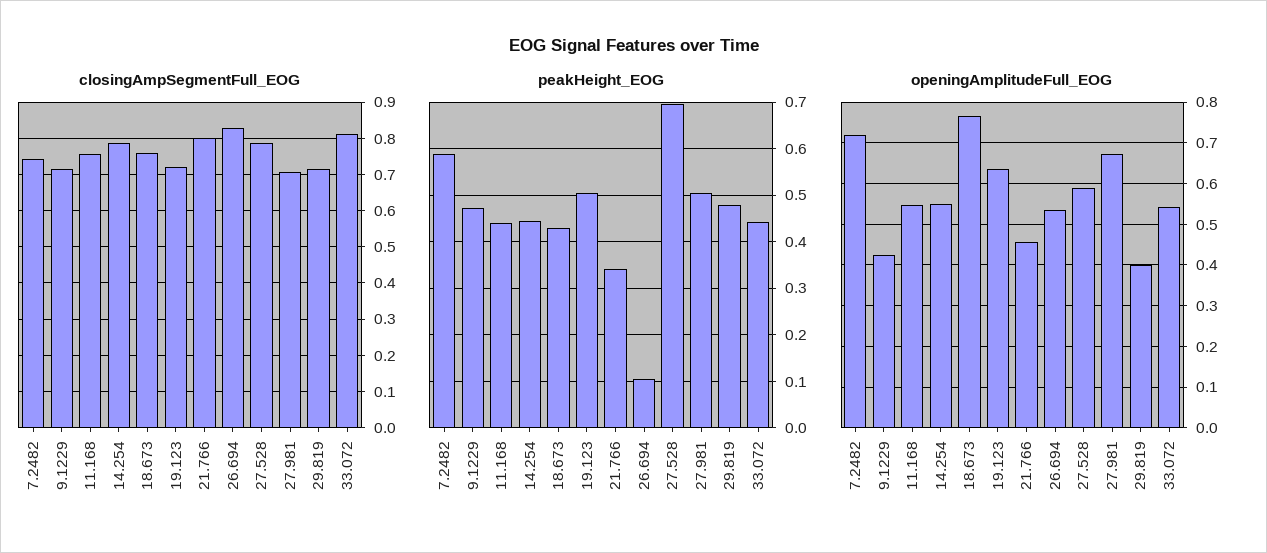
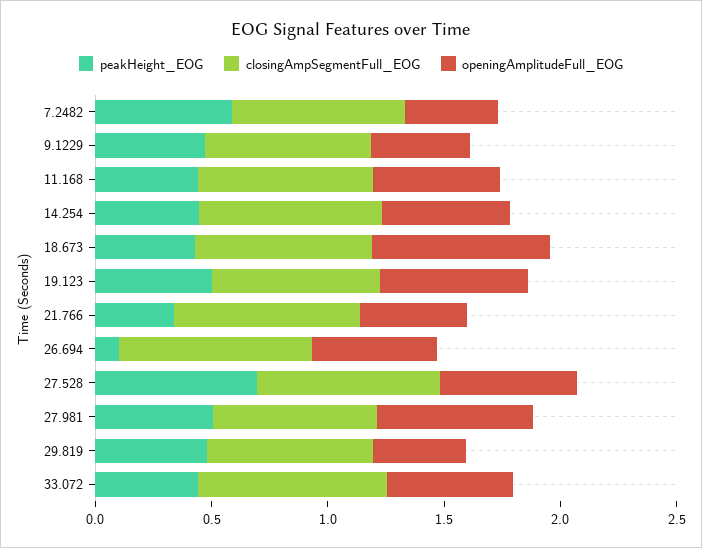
openingAmplitudeFull_EOG, 7.2482: 0.72 -> 0.4

